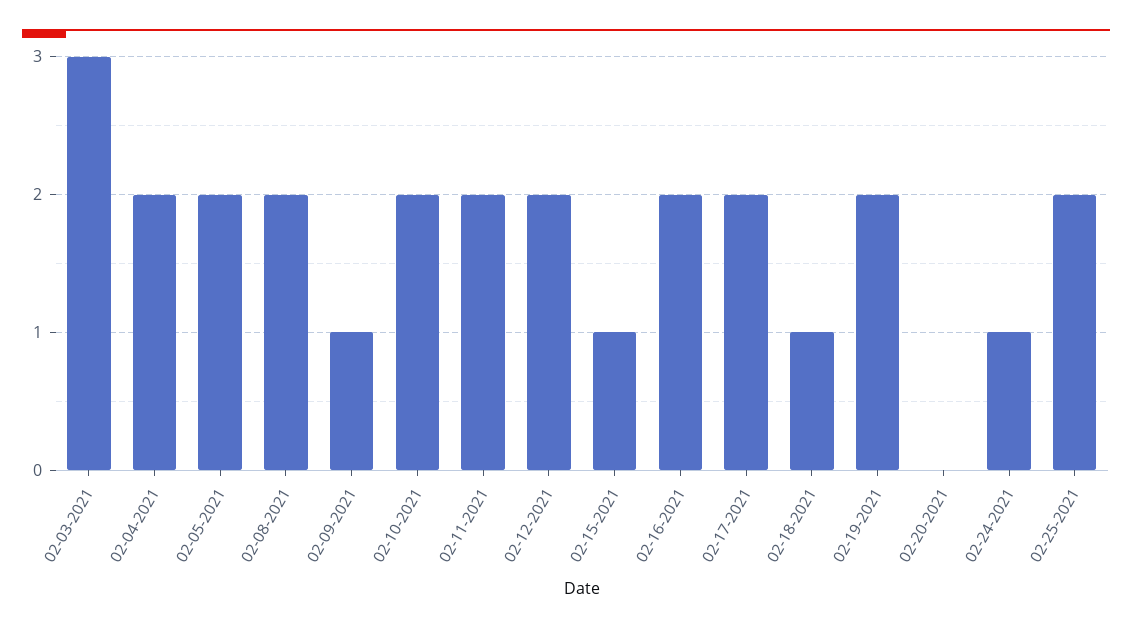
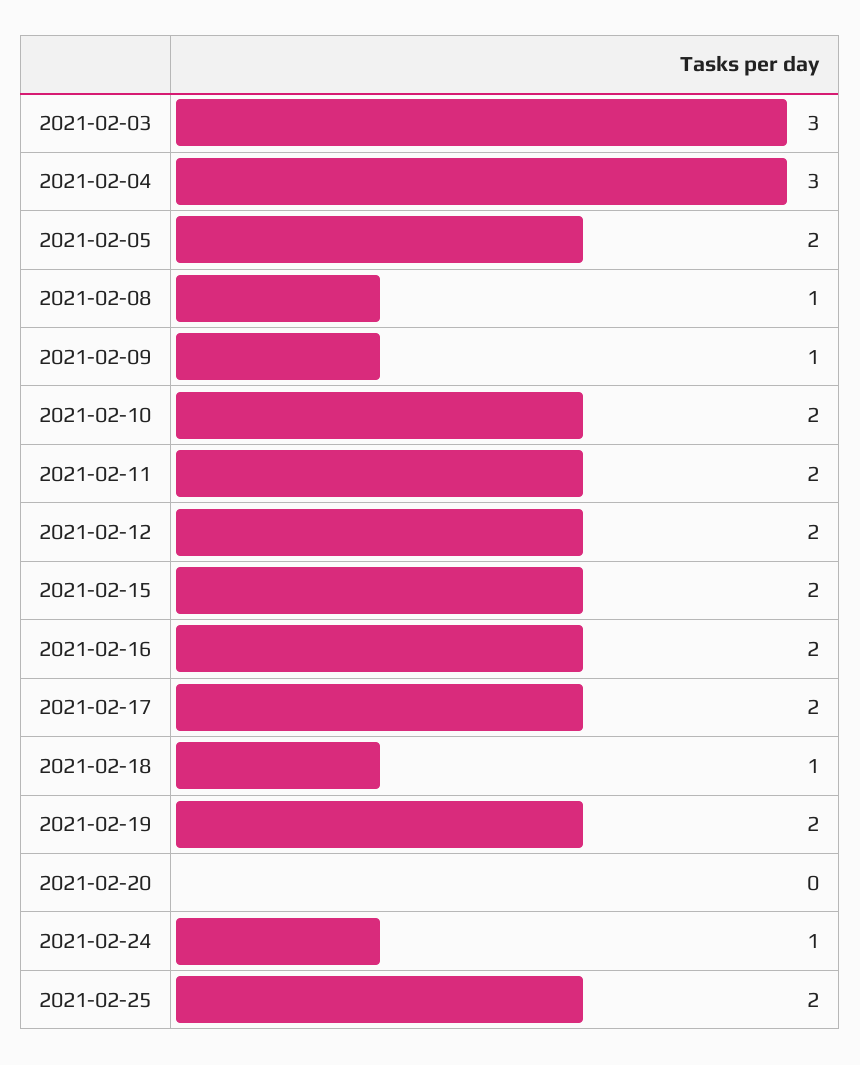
02-04-2021: 2 -> 3
02-08-2021: 2 -> 1
02-15-2021: 1 -> 2

